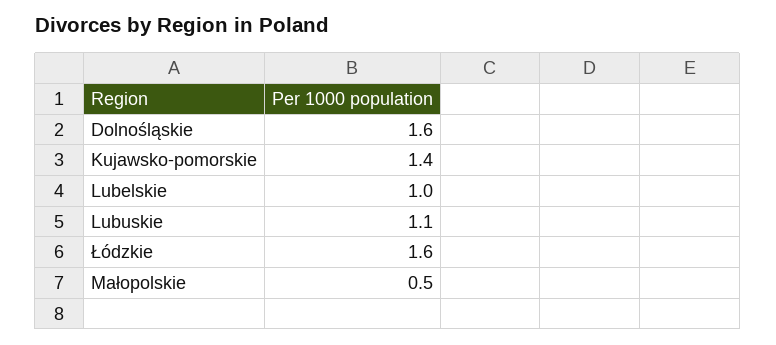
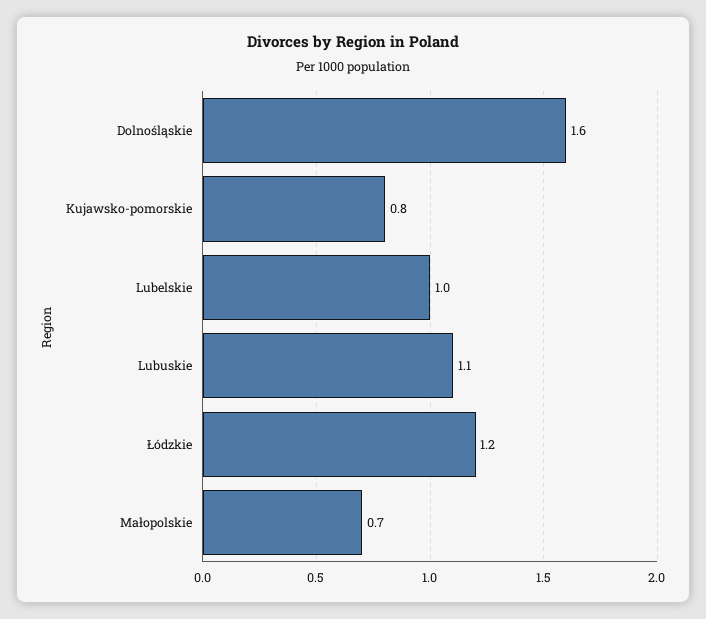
Kujawsko-pomorskie: 1.4 -> 0.8
Łódzkie: 1.6 -> 1.2
Małopolskie: 0.5 -> 0.7

